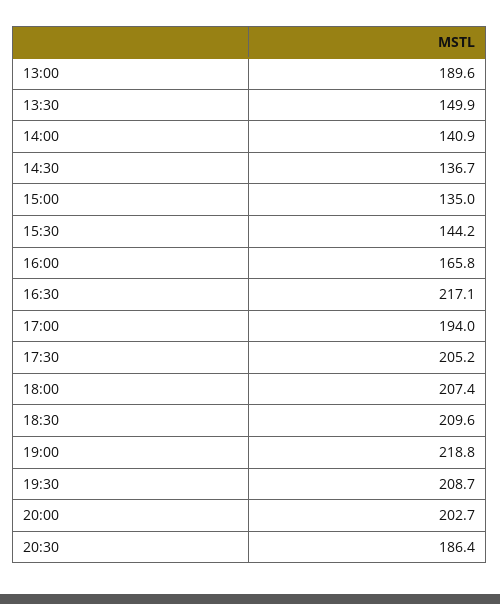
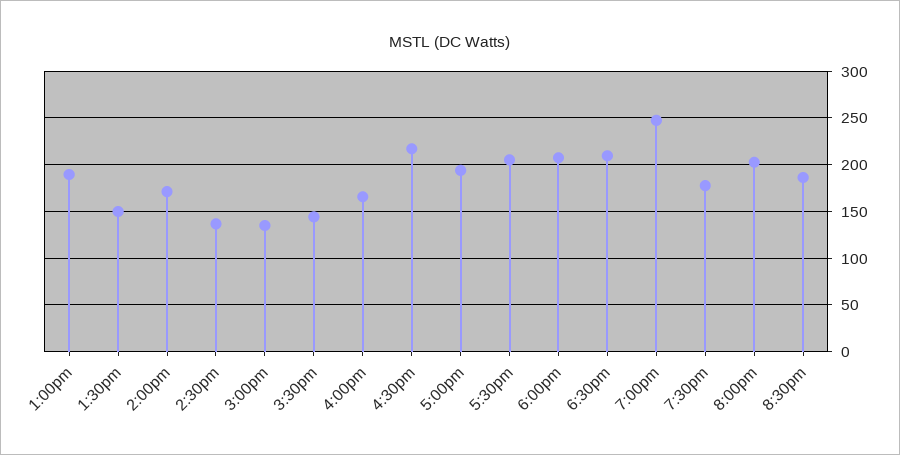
14:00: 140.9 -> 170
19:00: 218.8 -> 250
19:30: 208.7 -> 180

